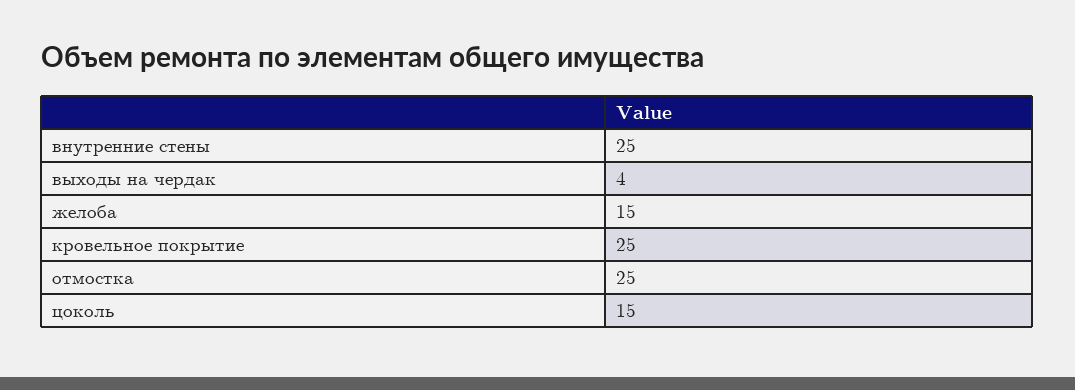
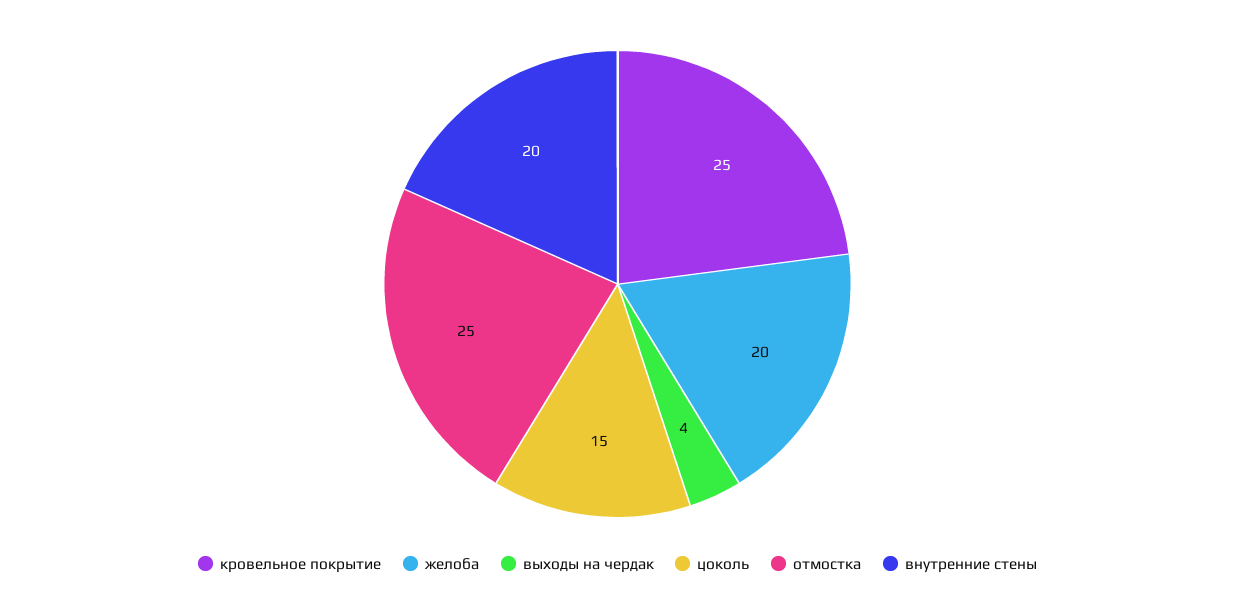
внутренние стены: 25 -> 20
желоба: 15 -> 20

